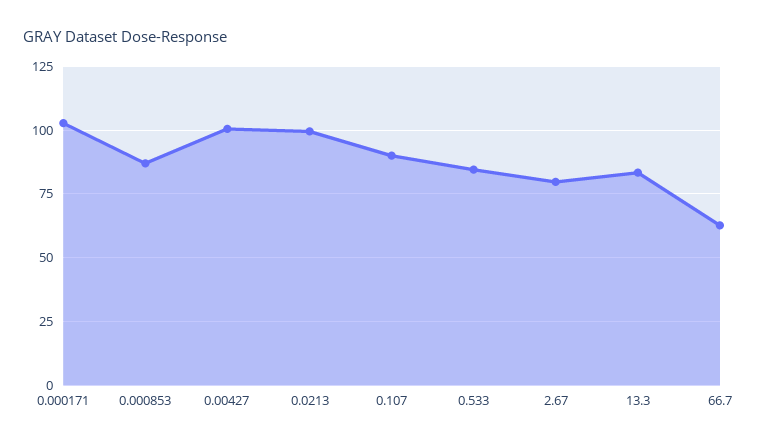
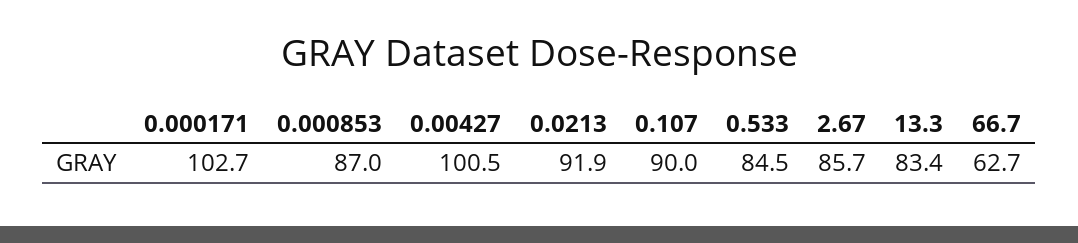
0.0213: 100 -> 91.9
2.67: 80 -> 85.7

